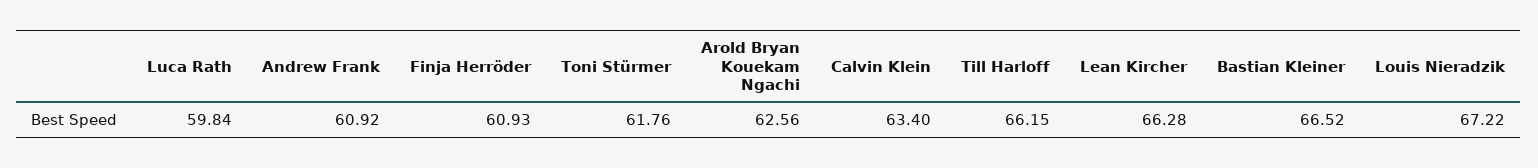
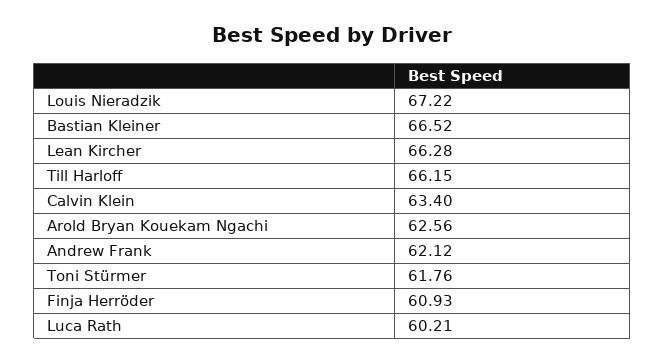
Luca Rath: 59.84 -> 60.21
Andrew Frank: 60.92 -> 62.12

